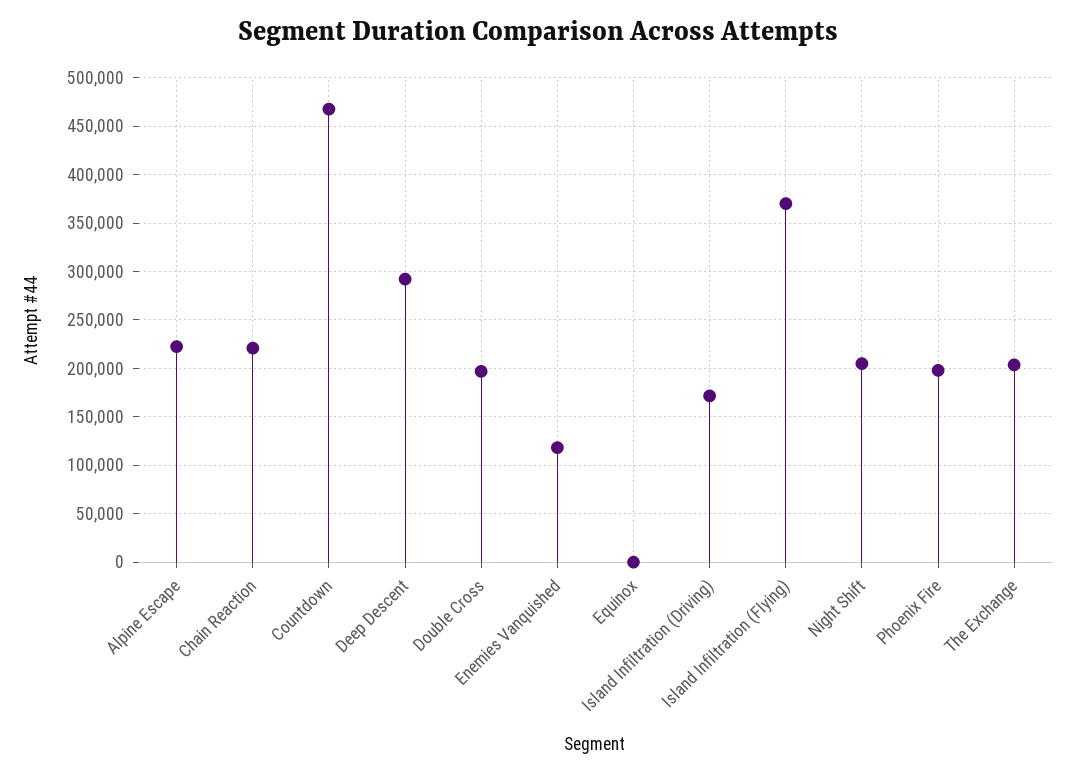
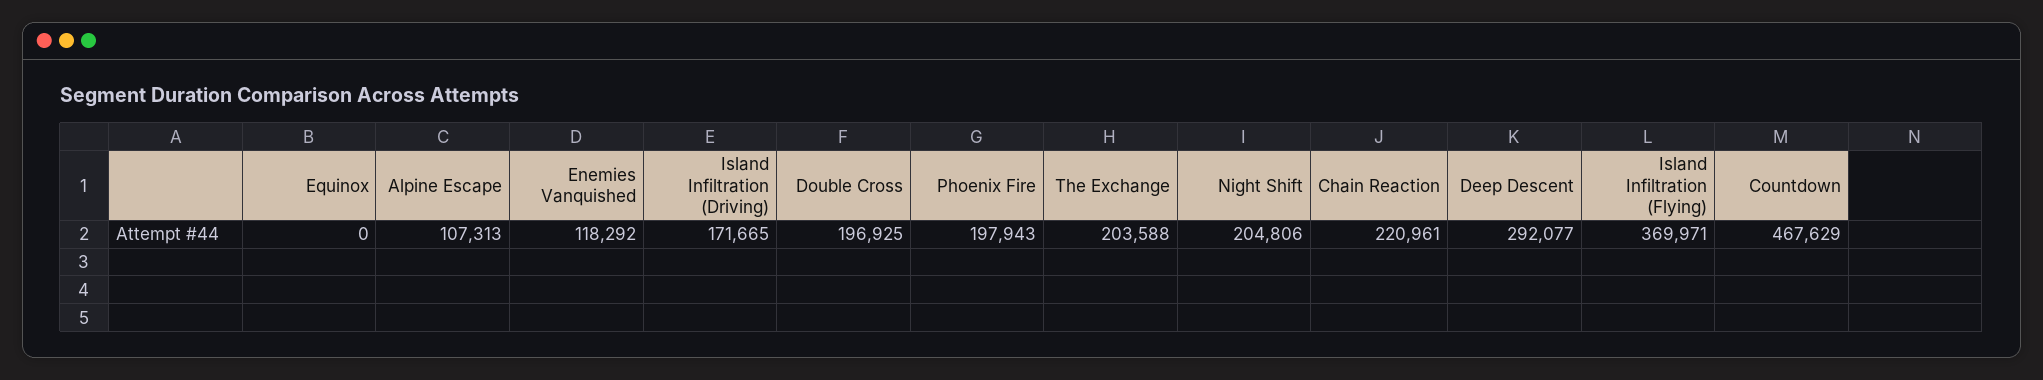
Alpine Escape: 220000 -> 107313

